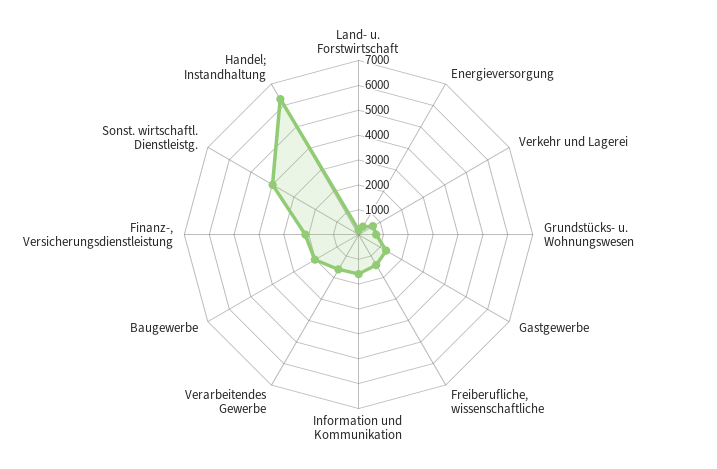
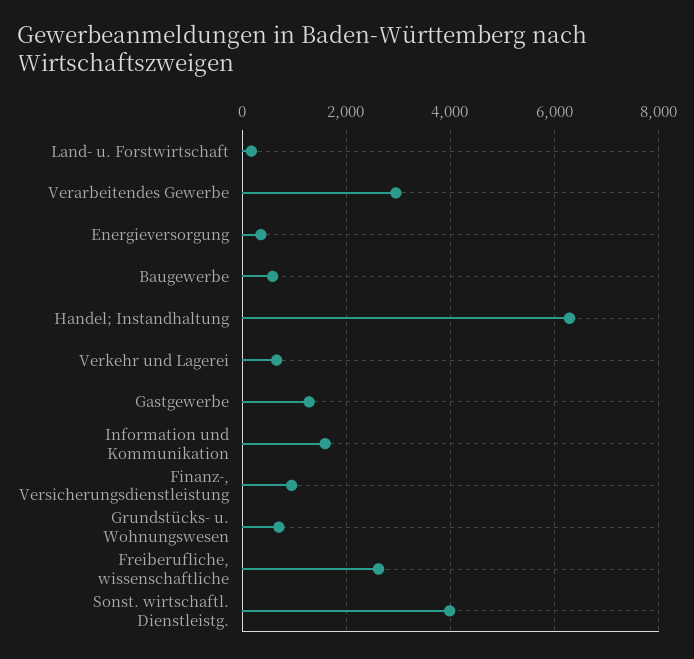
Freiberufliche, wissenschaftliche: 1500 -> 2600
Verarbeitendes Gewerbe: 1500 -> 3000
Baugewerbe: 2000 -> 600
Finanz-, Versicherungsdienstleistung: 2000 -> 1000

